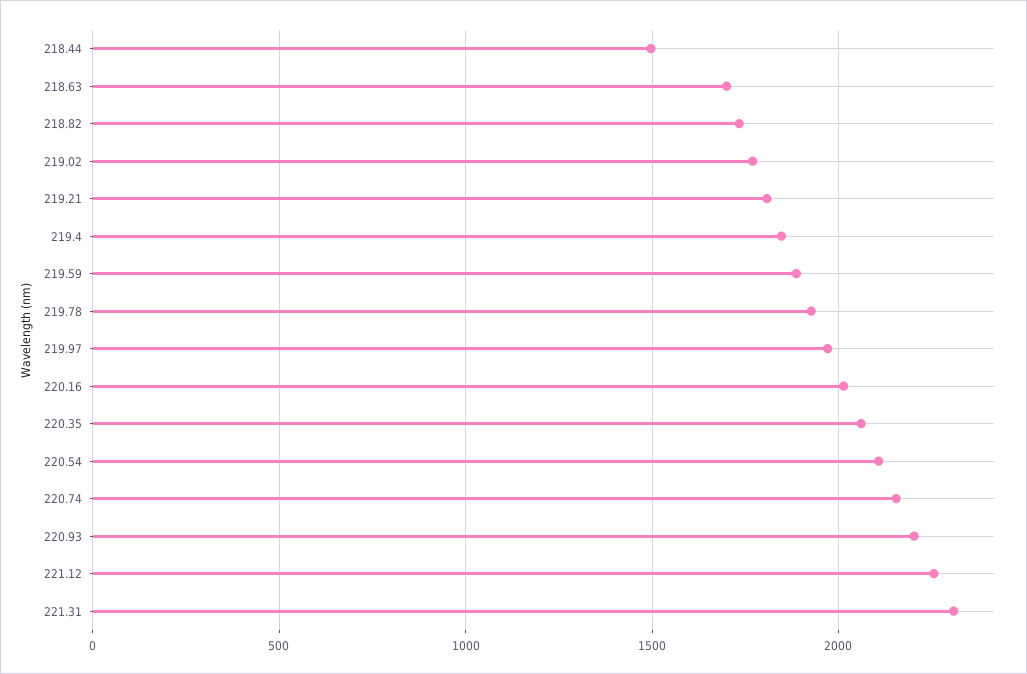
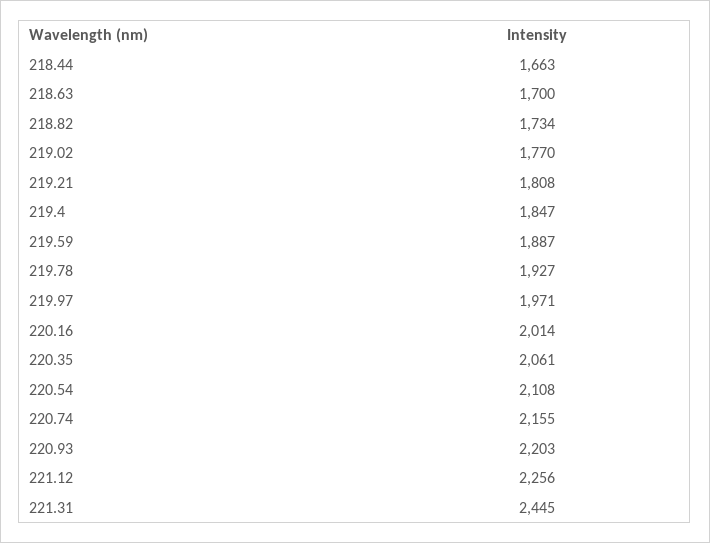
218.44: 1500 -> 1663
221.31: 2300 -> 2445

